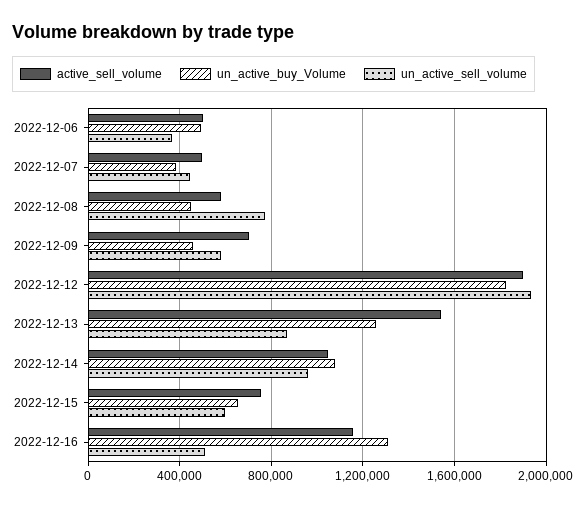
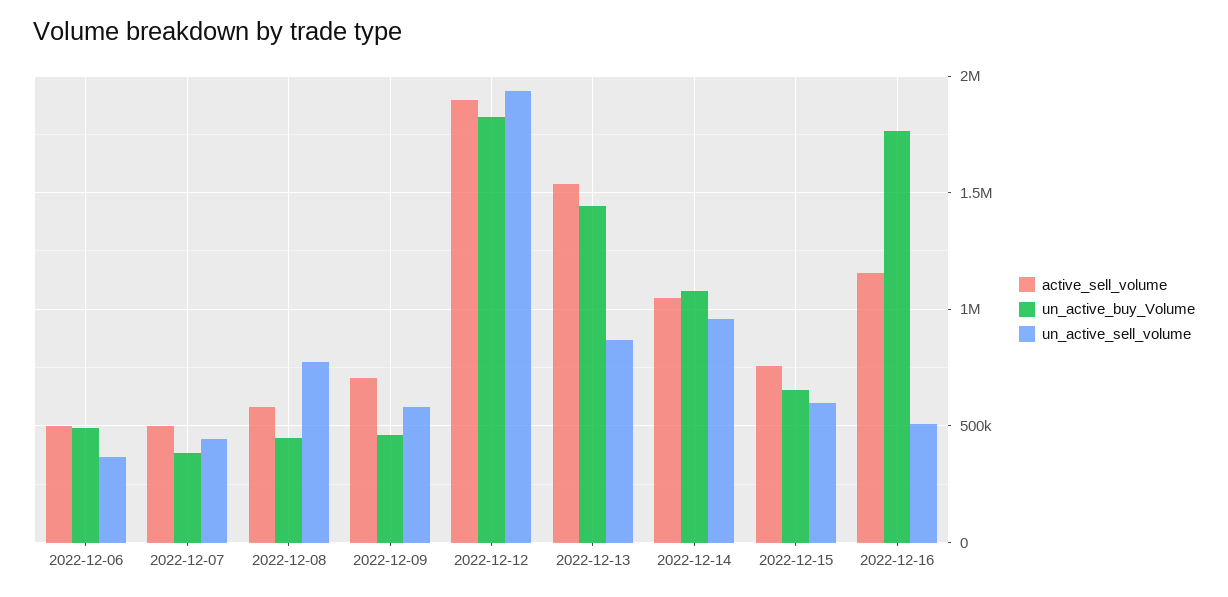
un_active_buy_Volume, 2022-12-13: 1250000 -> 1450000
un_active_buy_Volume, 2022-12-16: 1300000 -> 1750000

